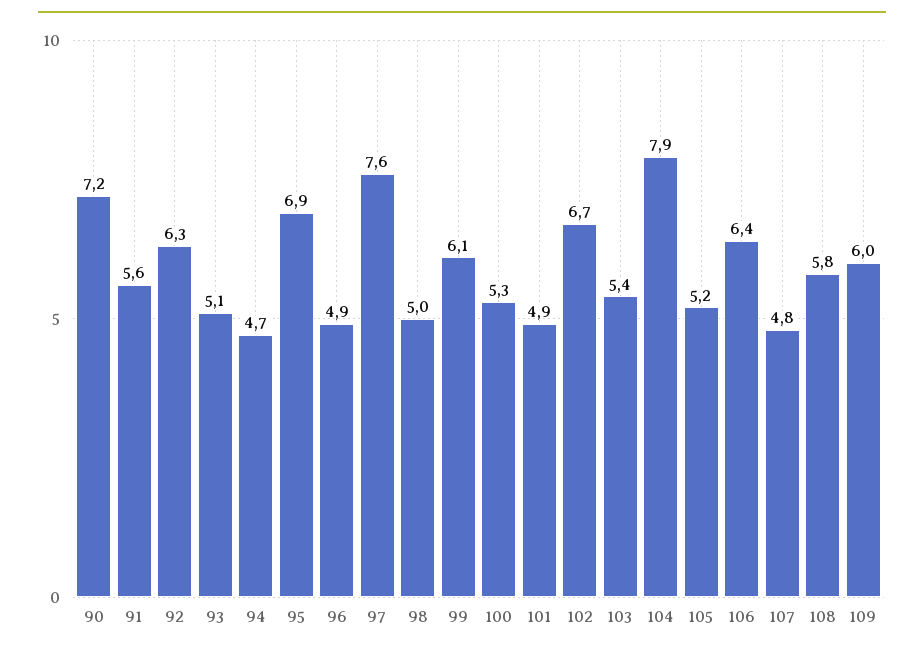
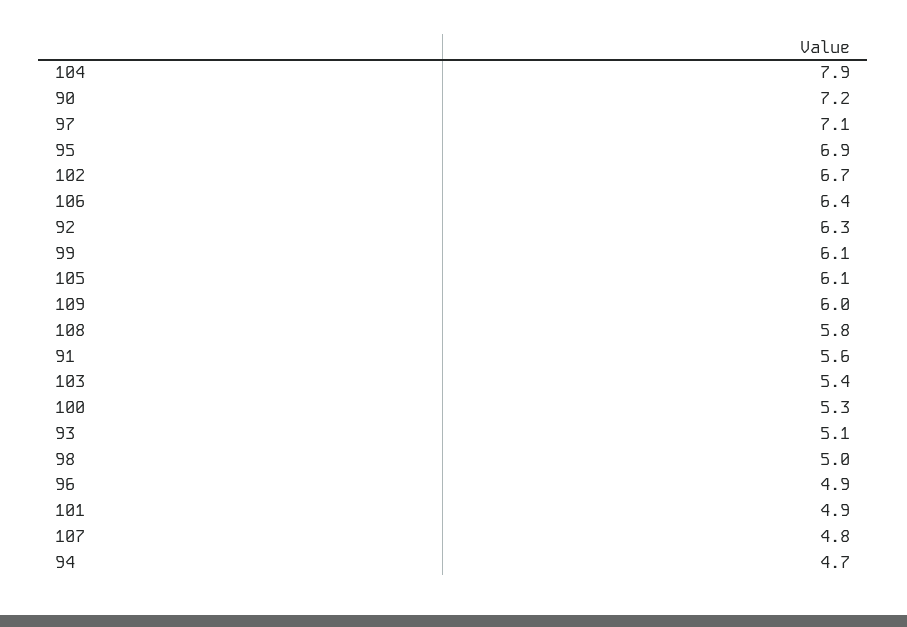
97: 7.6 -> 7.1
105: 5.2 -> 6.1

